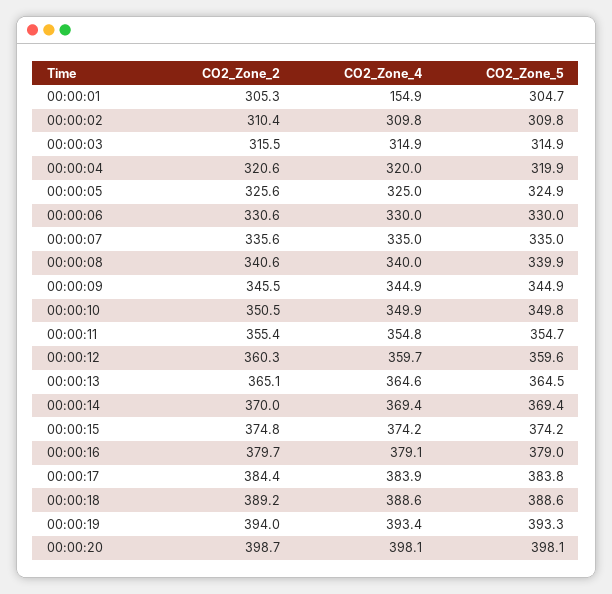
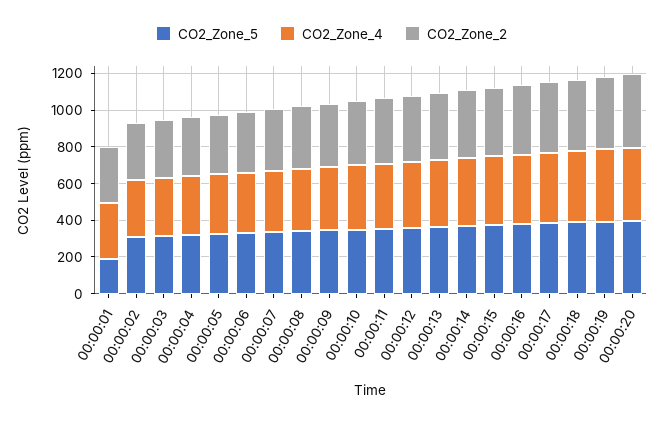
CO2_Zone_4, 00:00:01: 154.9 -> 300
CO2_Zone_5, 00:00:01: 304.7 -> 200

